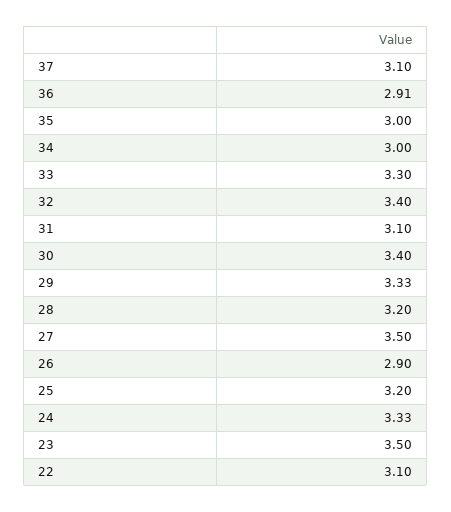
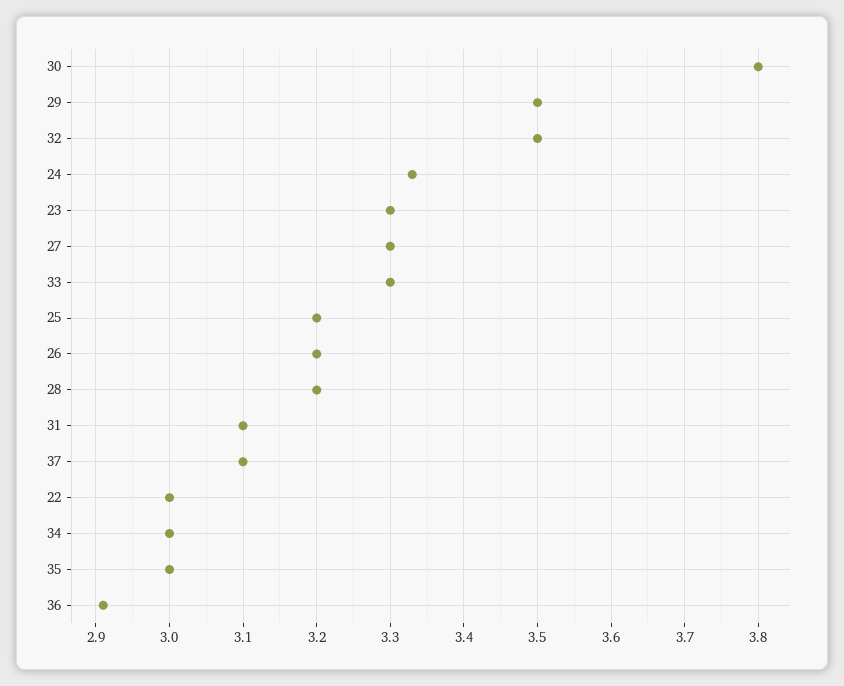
32: 3.4 -> 3.5
30: 3.4 -> 3.8
29: 3.33 -> 3.5
27: 3.5 -> 3.3
26: 2.9 -> 3.2
23: 3.5 -> 3.3
22: 3.1 -> 3

